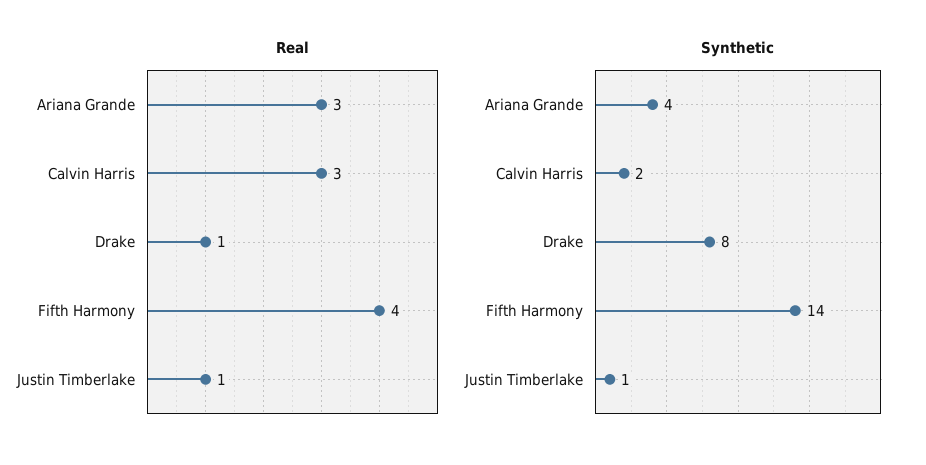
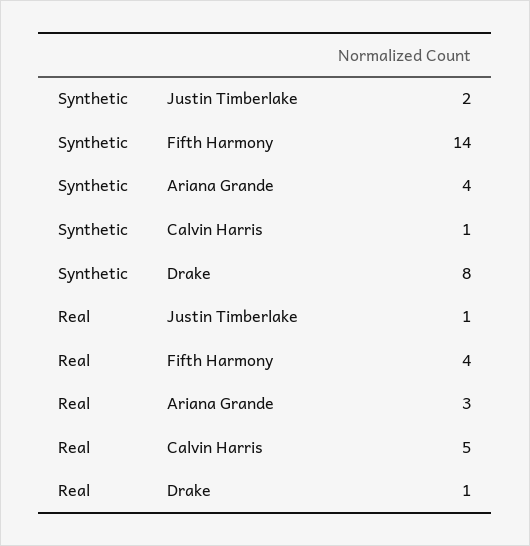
Real, Calvin Harris: 3 -> 5
Synthetic, Calvin Harris: 2 -> 1
Synthetic, Justin Timberlake: 1 -> 2

